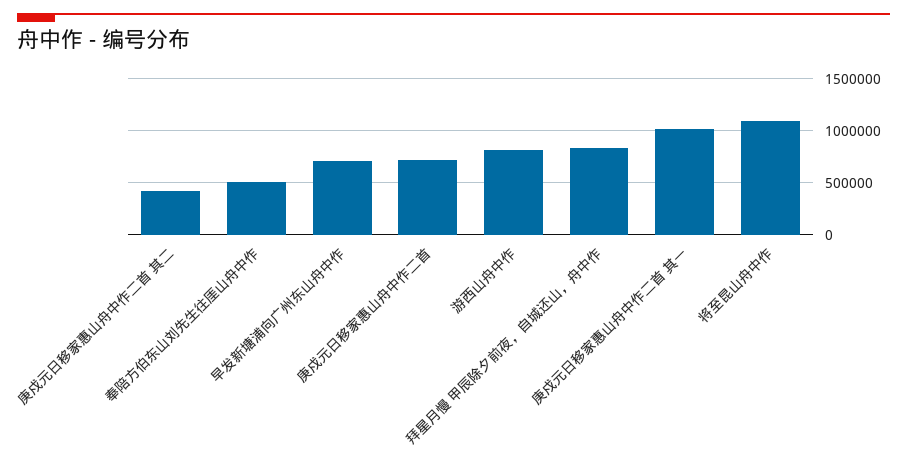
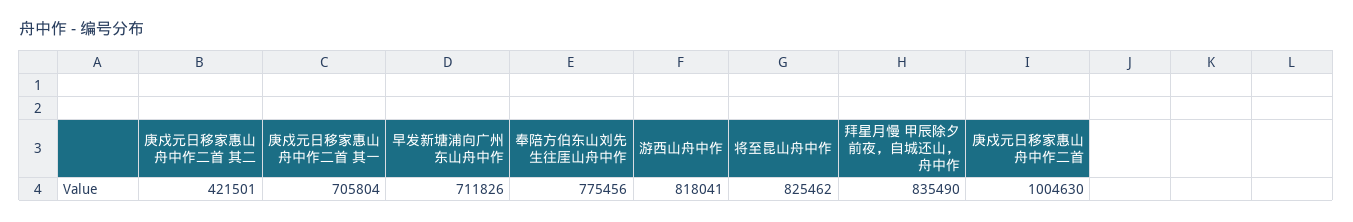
奉陪方伯东山刘先生往厓山舟中作: 500000 -> 775456
庚戍元日移家惠山舟中作二首: 700000 -> 1004630
庚戍元日移家惠山舟中作二首 其一: 1000000 -> 705804
将至昆山舟中作: 1100000 -> 825462

